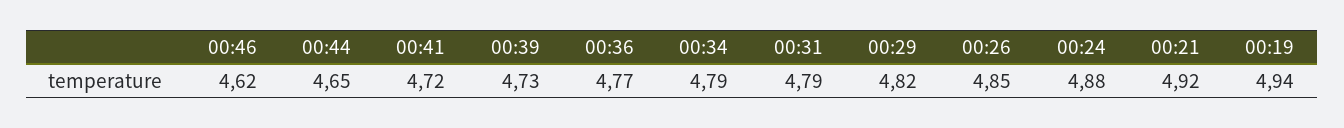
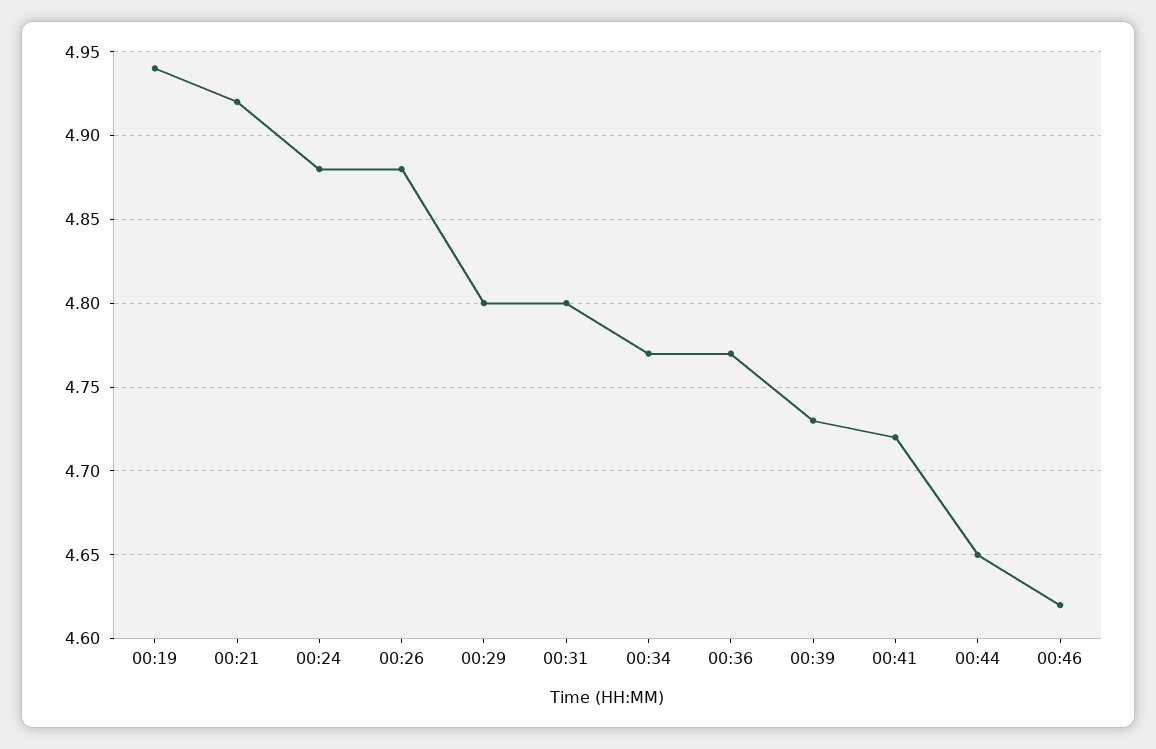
00:34: 4.79 -> 4.77
00:31: 4.79 -> 4.8
00:29: 4.82 -> 4.8
00:26: 4.85 -> 4.88

